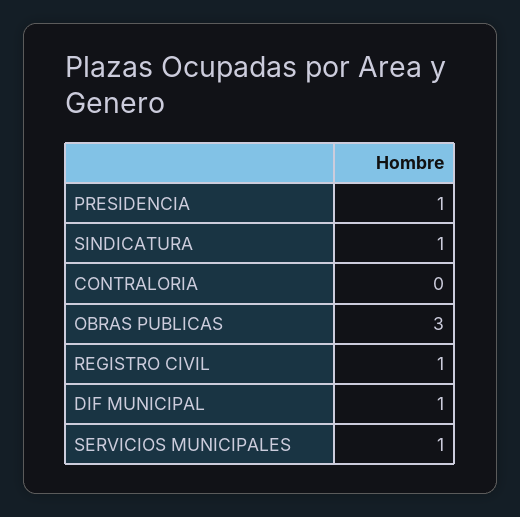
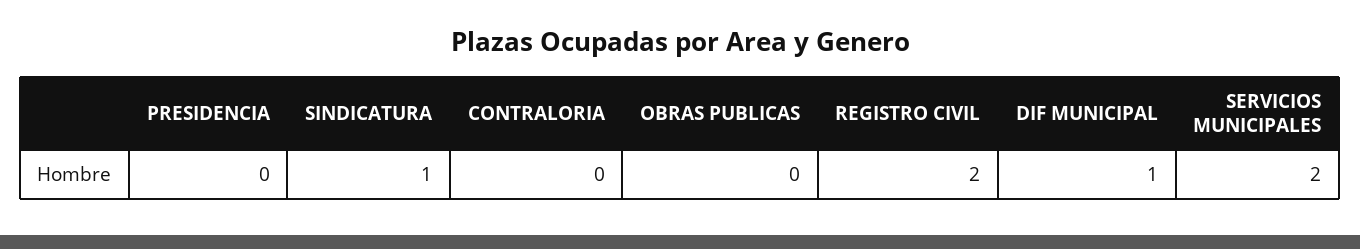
PRESIDENCIA: 1 -> 0
OBRAS PUBLICAS: 3 -> 0
REGISTRO CIVIL: 1 -> 2
SERVICIOS MUNICIPALES: 1 -> 2

